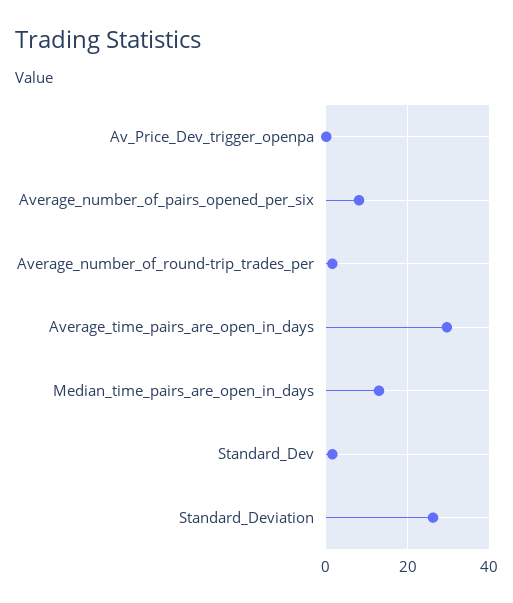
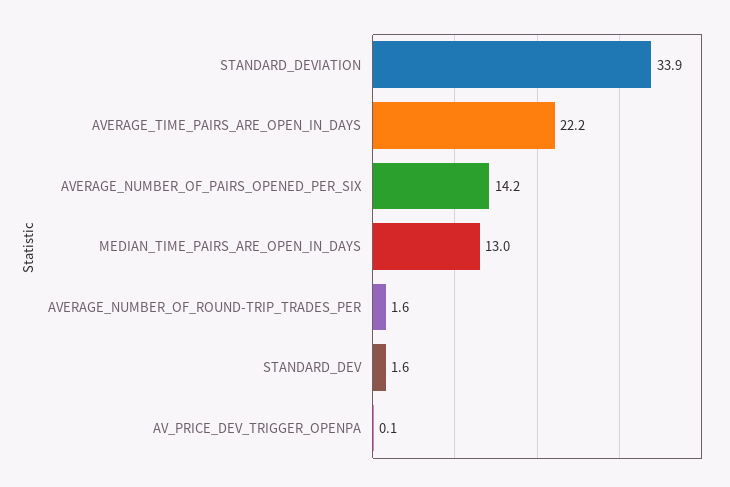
Average_number_of_pairs_opened_per_six: 8 -> 14.2
Average_time_pairs_are_open_in_days: 30 -> 22.2
Standard_Deviation: 26 -> 33.9

